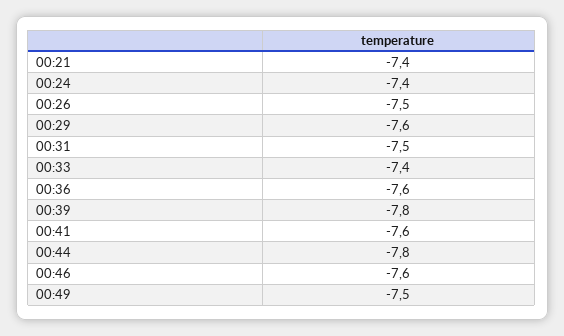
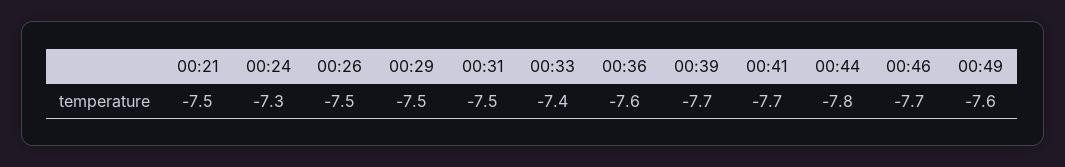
00:21: -7.4 -> -7.5
00:24: -7.4 -> -7.3
00:29: -7.6 -> -7.5
00:39: -7.8 -> -7.7
00:41: -7.6 -> -7.7
00:46: -7.6 -> -7.7
00:49: -7.5 -> -7.6

